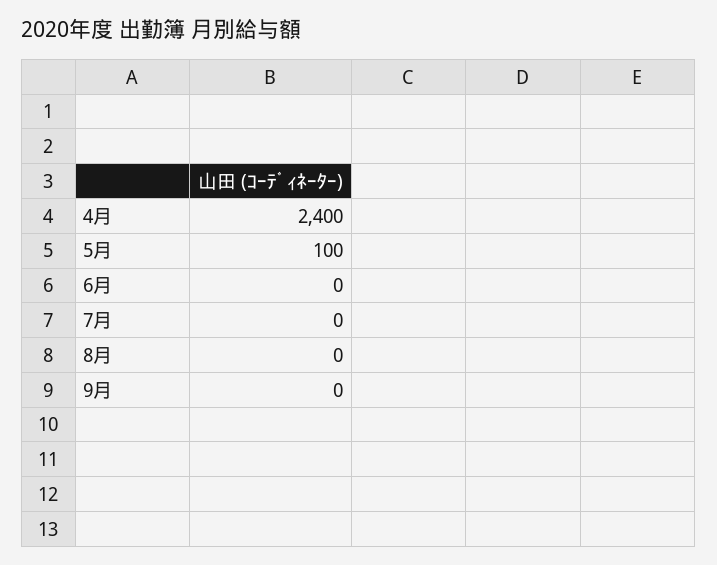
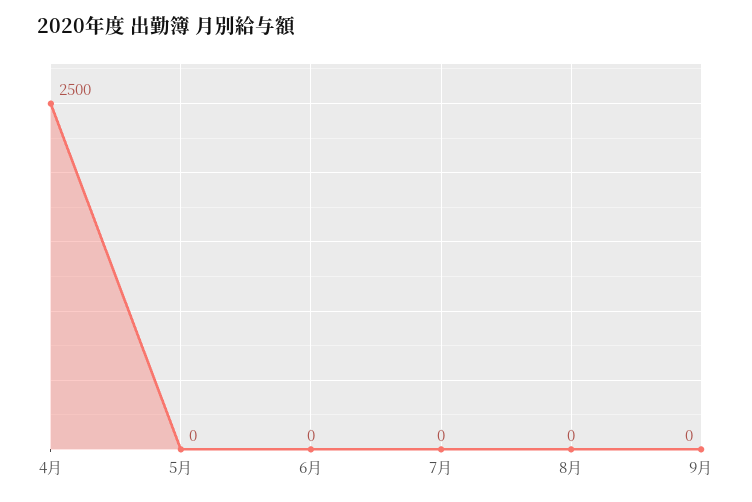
4月: 2400 -> 2500
5月: 100 -> 0

